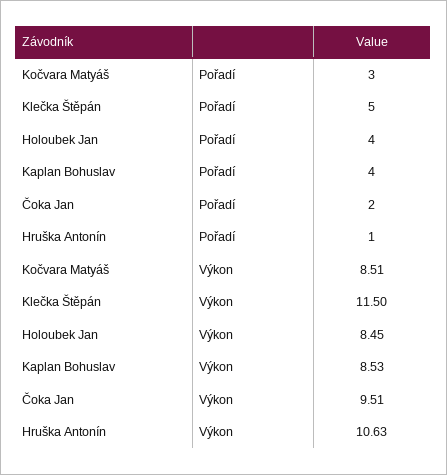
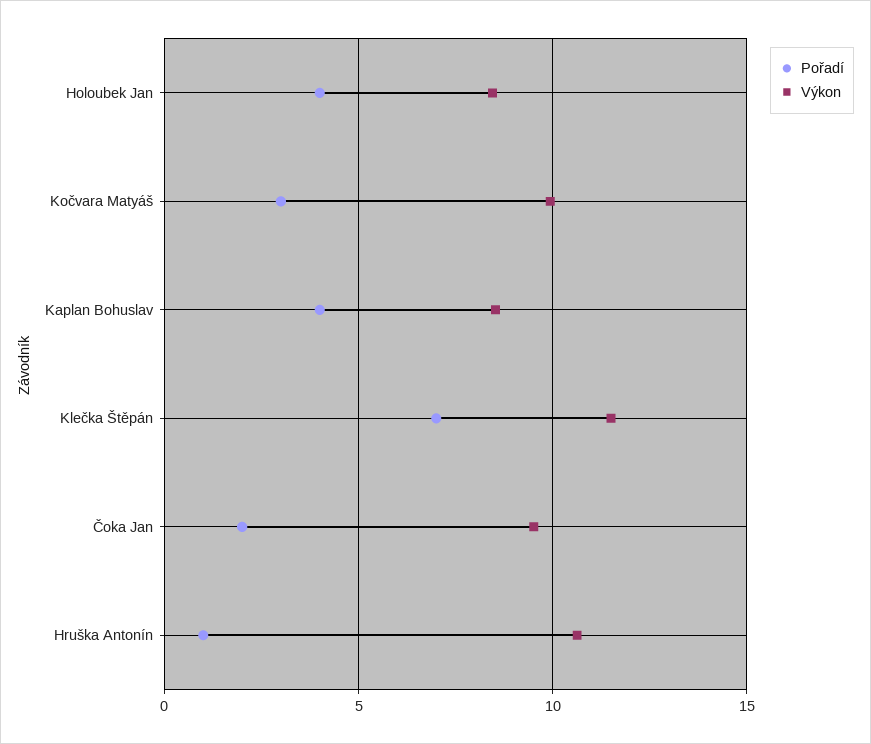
Pořadí, Klečka Štěpán: 5 -> 7
Výkon, Kočvara Matyáš: 8.51 -> 10

